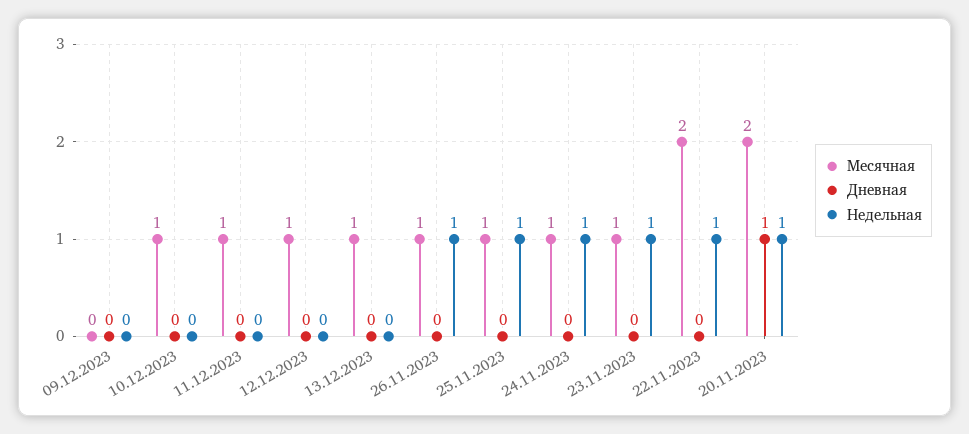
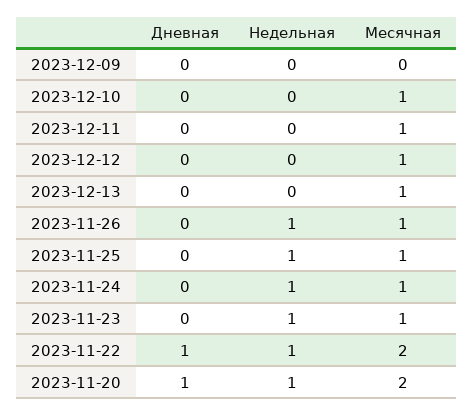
Дневная, 22.11.2023: 0 -> 1

